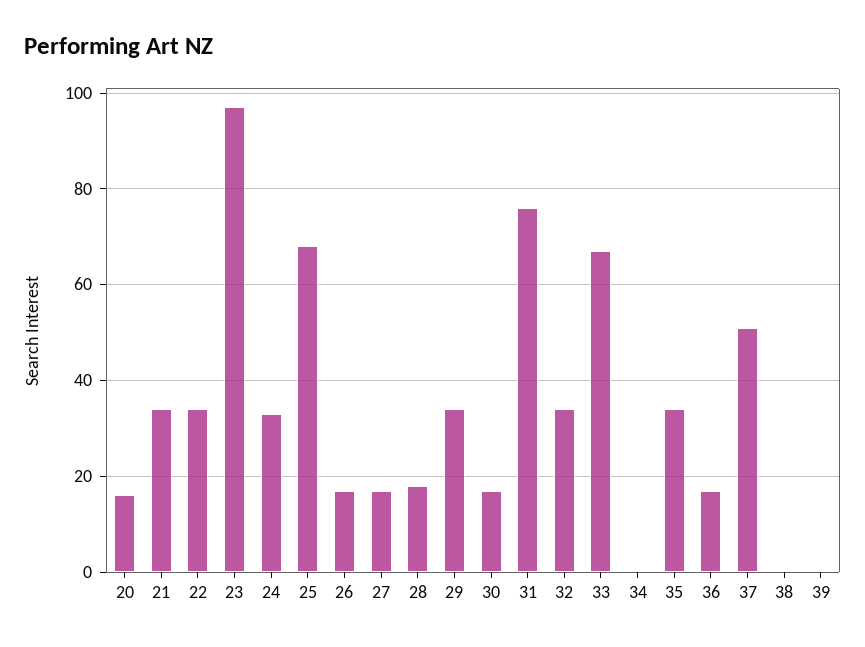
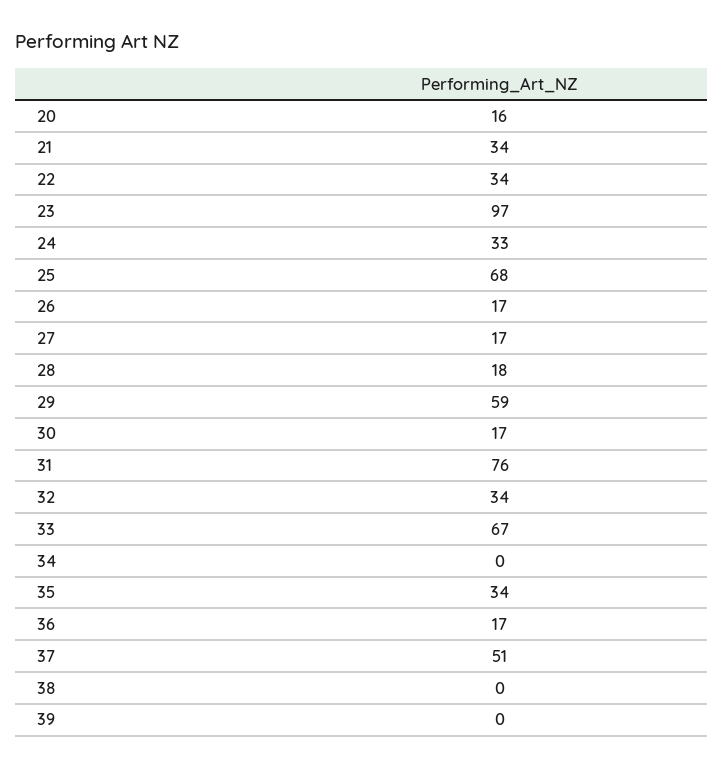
29: 35 -> 59

